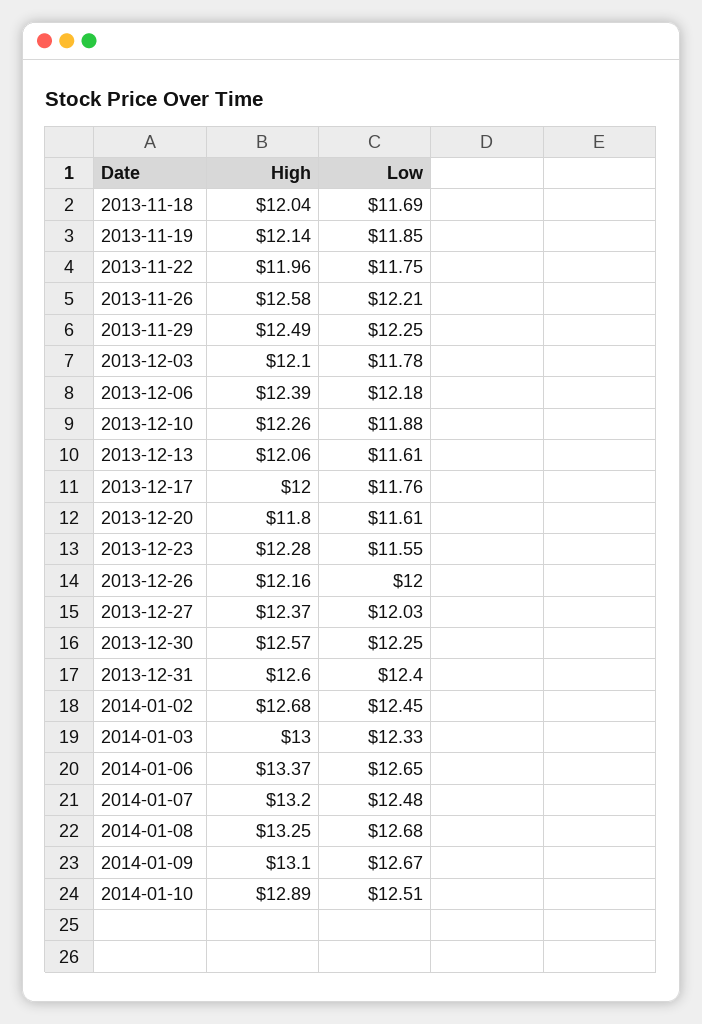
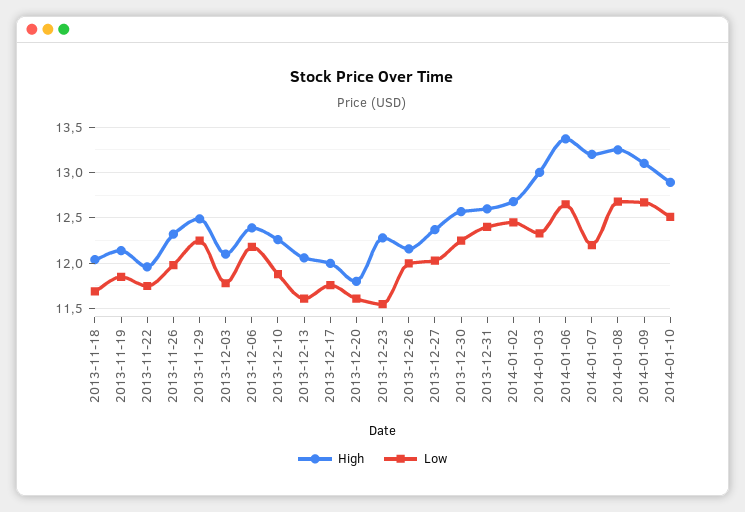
High, 2013-11-26: 12.58 -> 12.3
Low, 2013-11-26: 12.21 -> 12
Low, 2014-01-07: 12.48 -> 12.2

